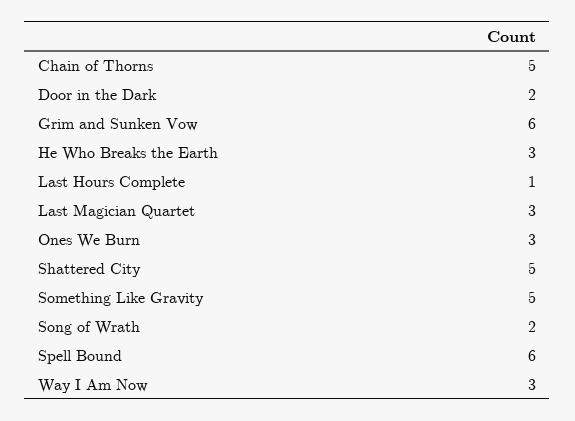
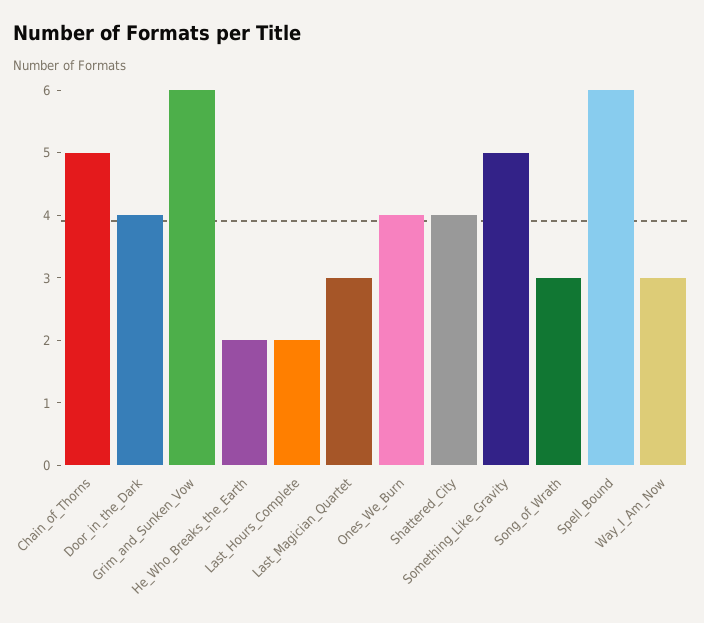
Door in the Dark: 2 -> 4
He Who Breaks the Earth: 3 -> 2
Last Hours Complete: 1 -> 2
Ones We Burn: 3 -> 4
Shattered City: 5 -> 4
Song of Wrath: 2 -> 3

